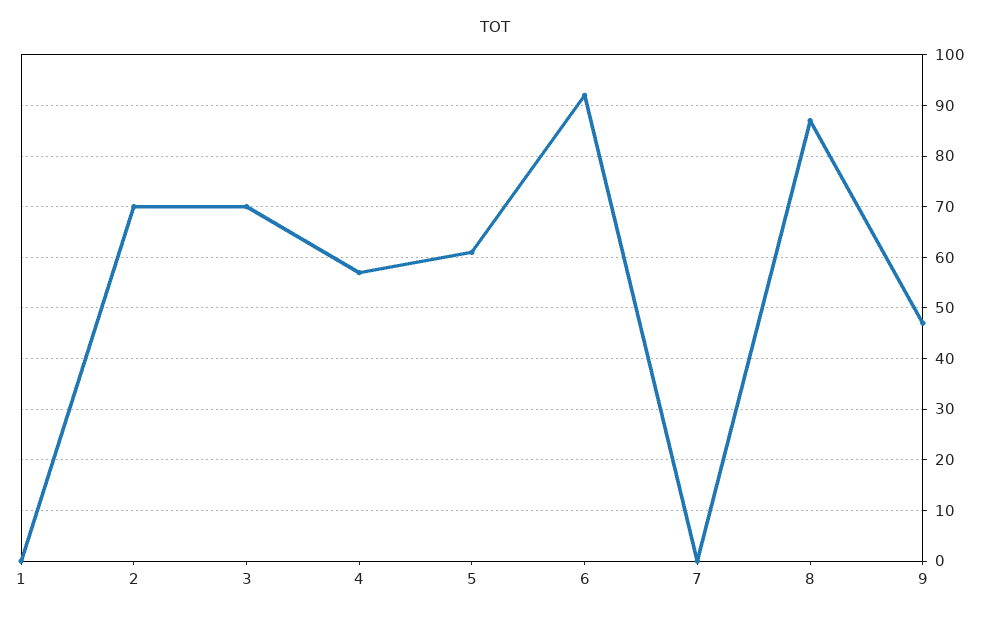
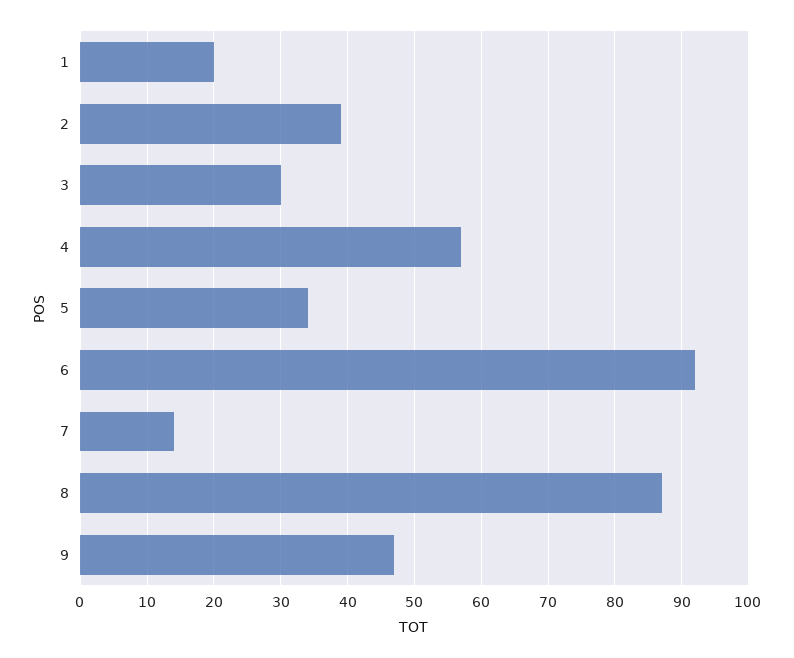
1: 0 -> 20
2: 70 -> 39
3: 70 -> 30
5: 60 -> 34
7: 0 -> 14

